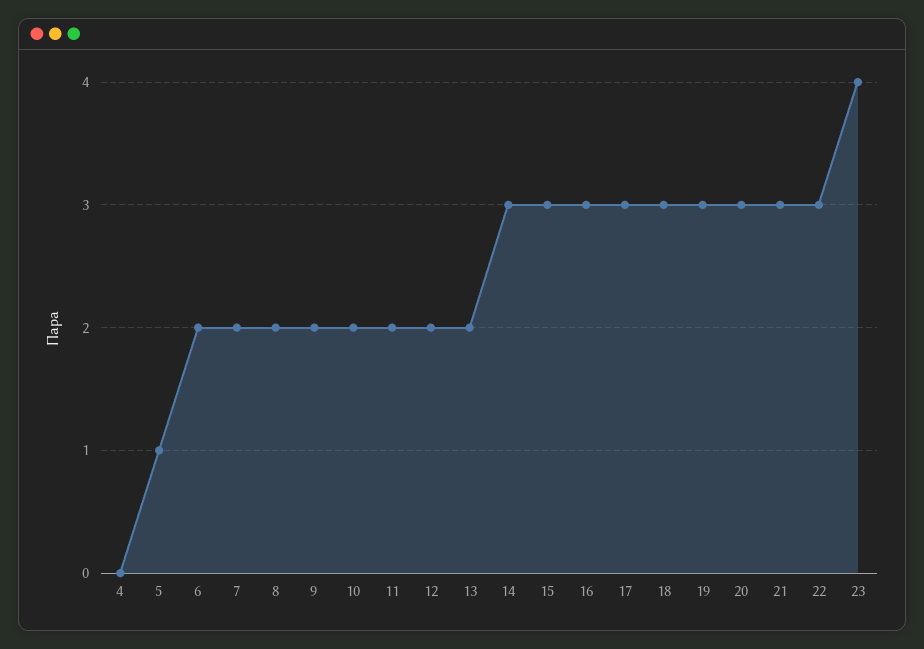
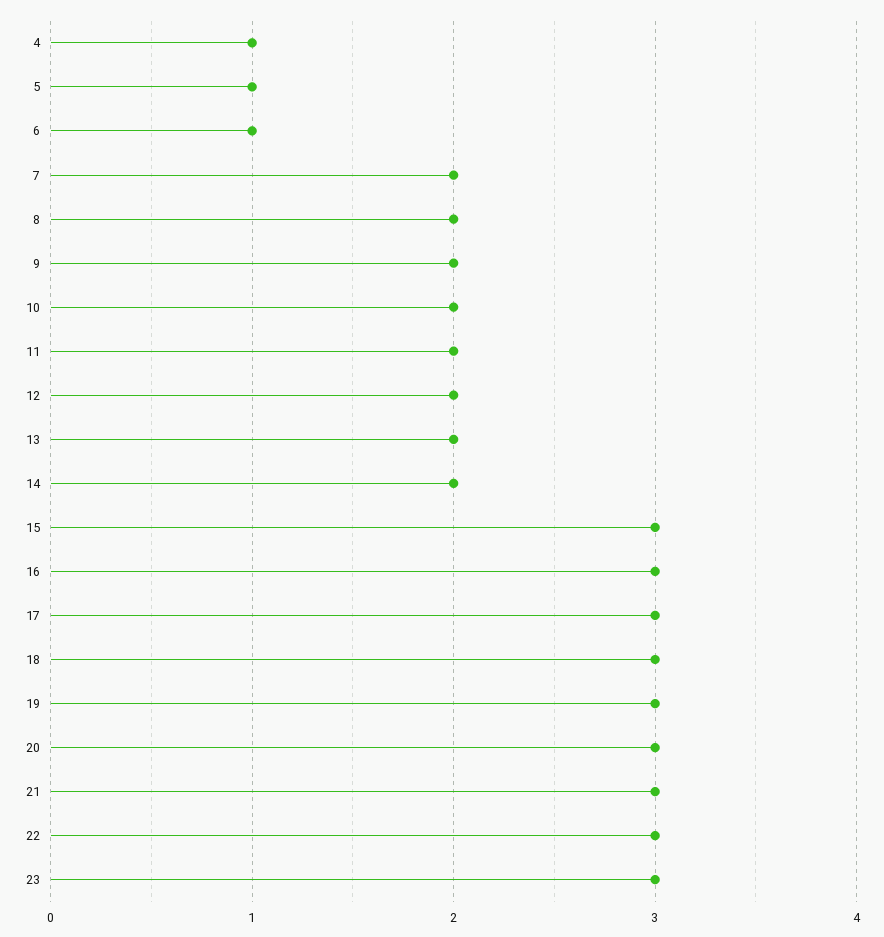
4: 0 -> 1
6: 2 -> 1
14: 3 -> 2
23: 4 -> 3

